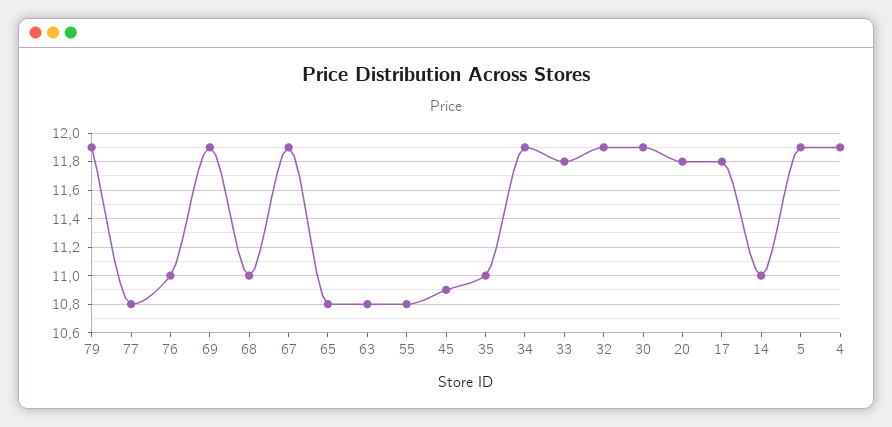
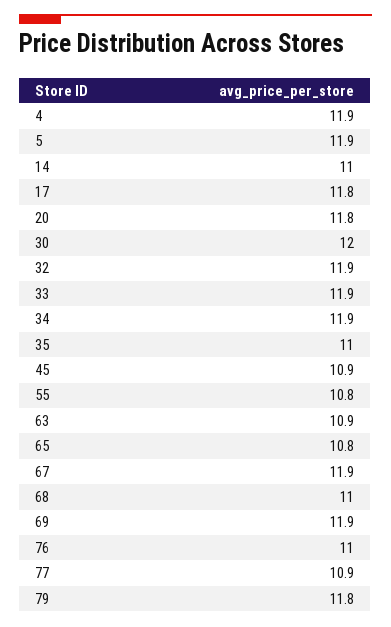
79: 11.9 -> 11.8
77: 10.8 -> 10.9
63: 10.8 -> 10.9
33: 11.8 -> 11.9
30: 11.9 -> 12

